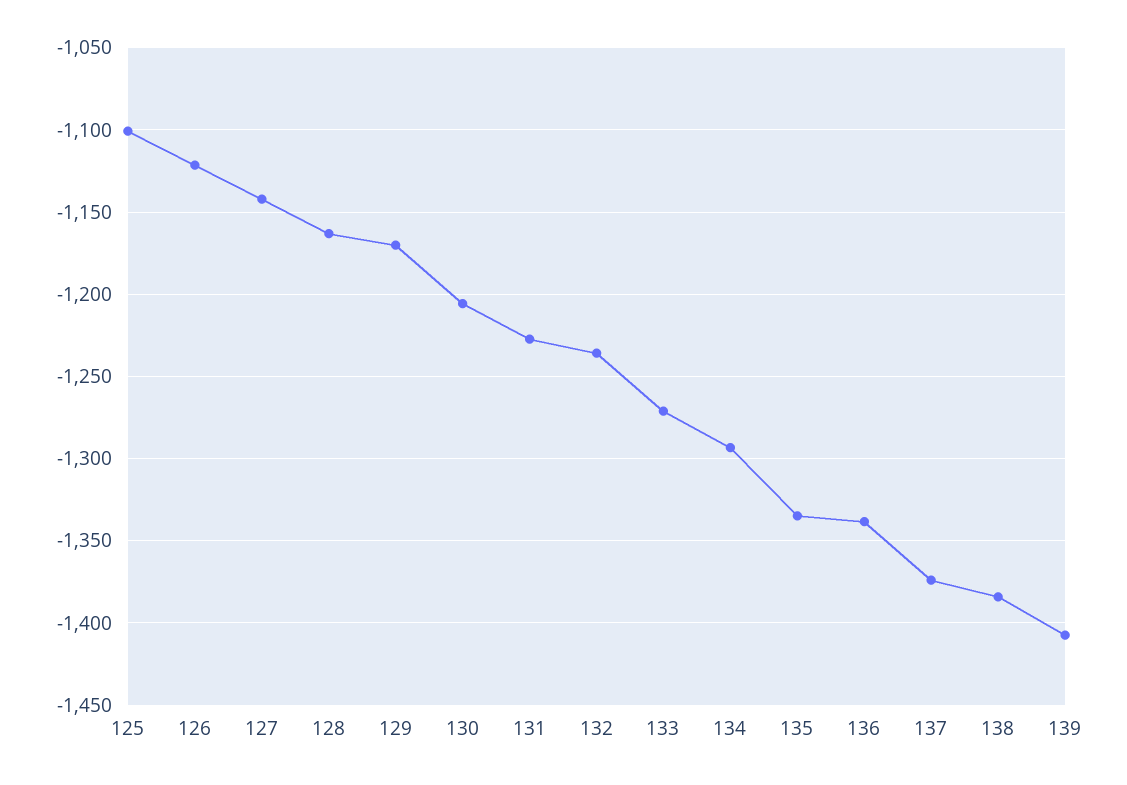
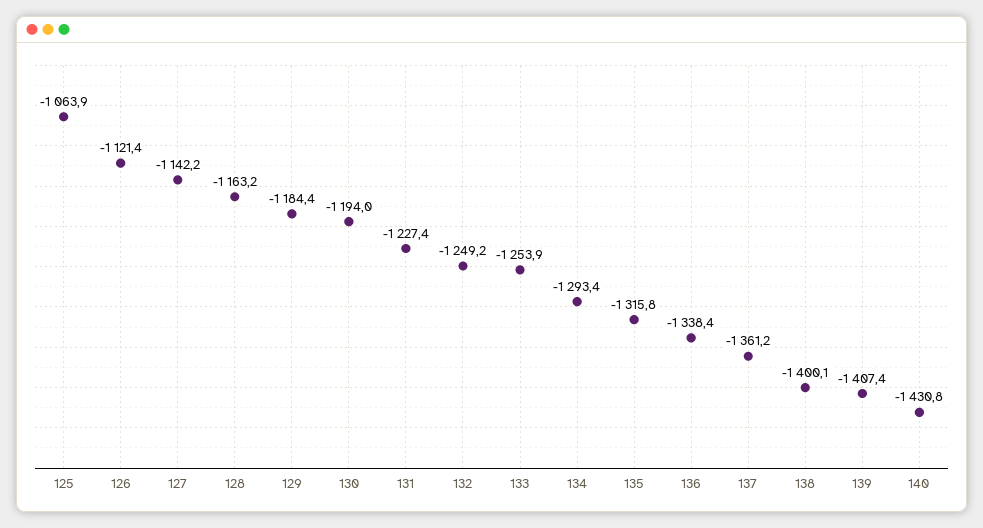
125: -1100 -> -1063.9
129: -1170 -> -1184.4
130: -1205 -> -1194
132: -1235 -> -1249.2
133: -1270 -> -1253.9
135: -1335 -> -1315.8
137: -1375 -> -1361.2
138: -1385 -> -1400.1
140: none -> -1430.8

